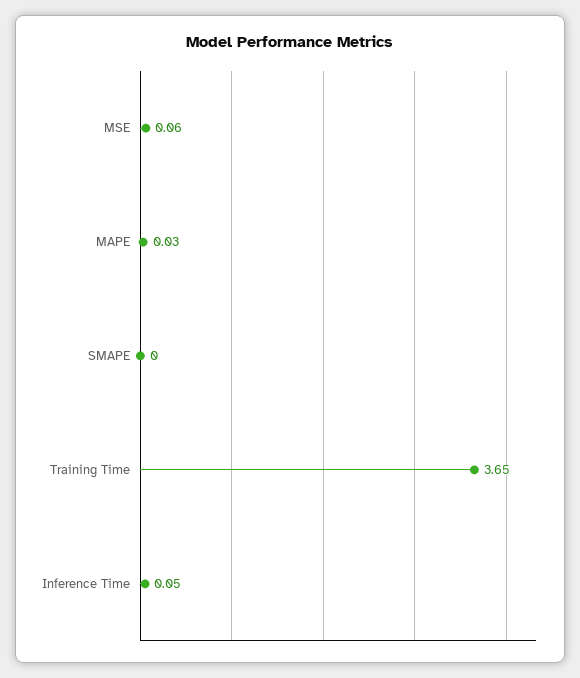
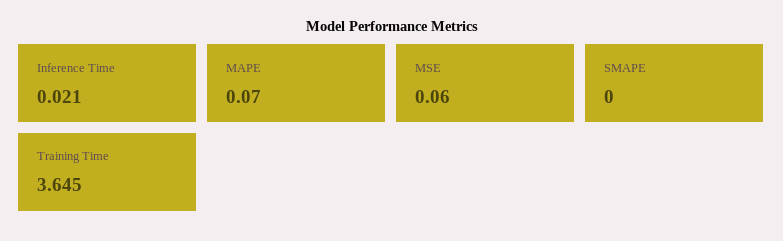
MAPE: 0.03 -> 0.07
Inference Time: 0.05 -> 0.021

